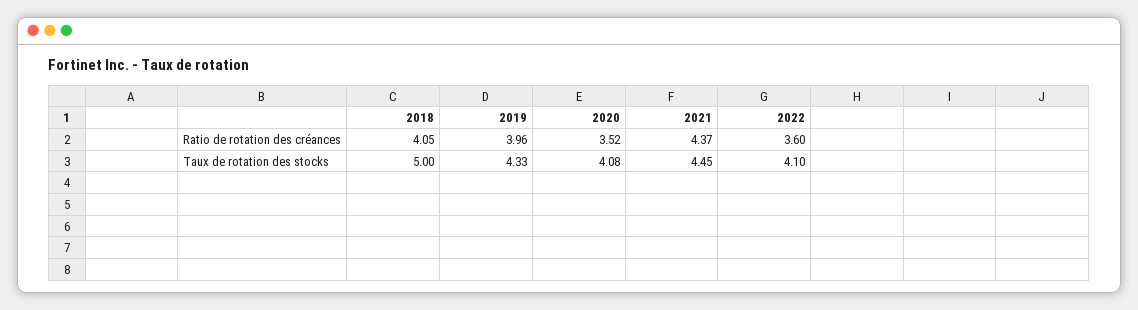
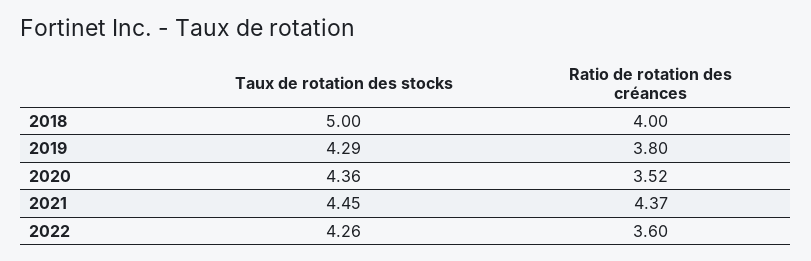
2018, Ratio de rotation des créances: 4.05 -> 4
2019, Ratio de rotation des créances: 3.96 -> 3.8
2019, Taux de rotation des stocks: 4.33 -> 4.29
2020, Taux de rotation des stocks: 4.08 -> 4.36
2022, Taux de rotation des stocks: 4.1 -> 4.26

